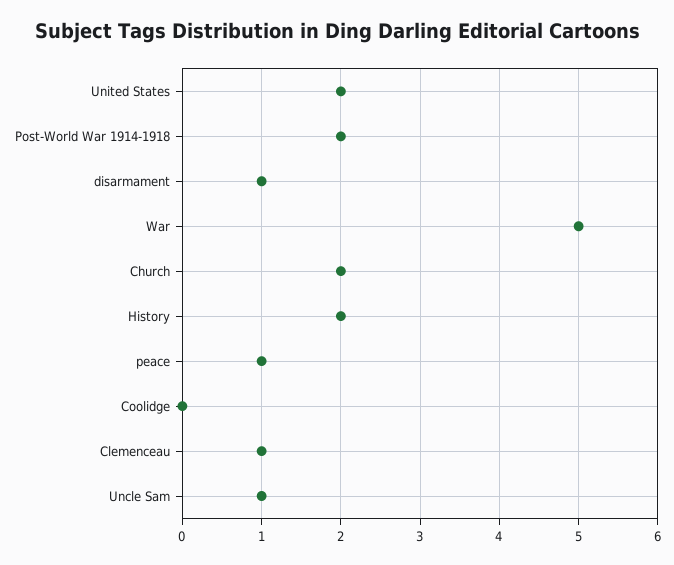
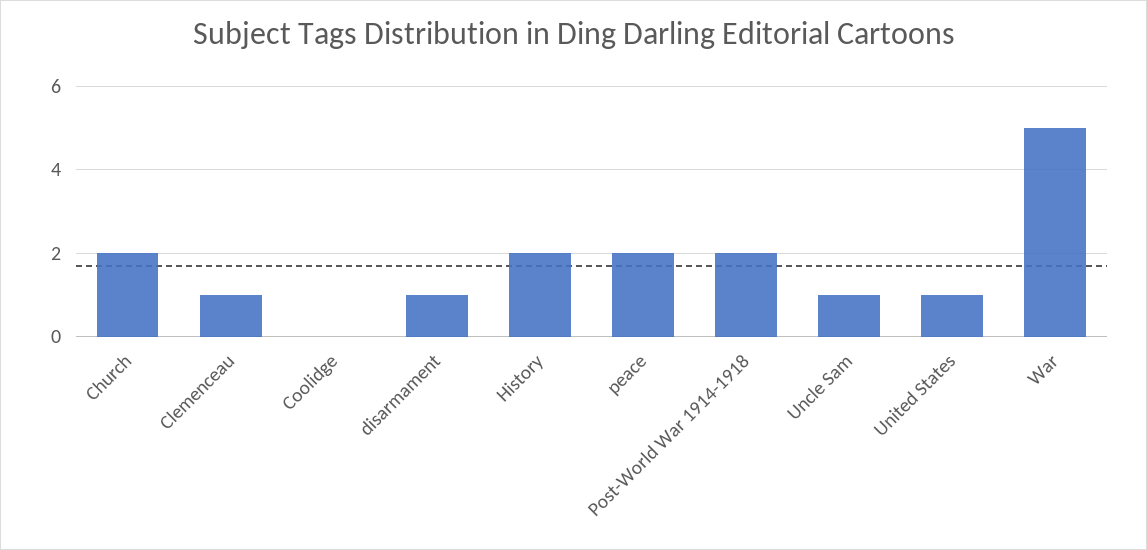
United States: 2 -> 1
peace: 1 -> 2

